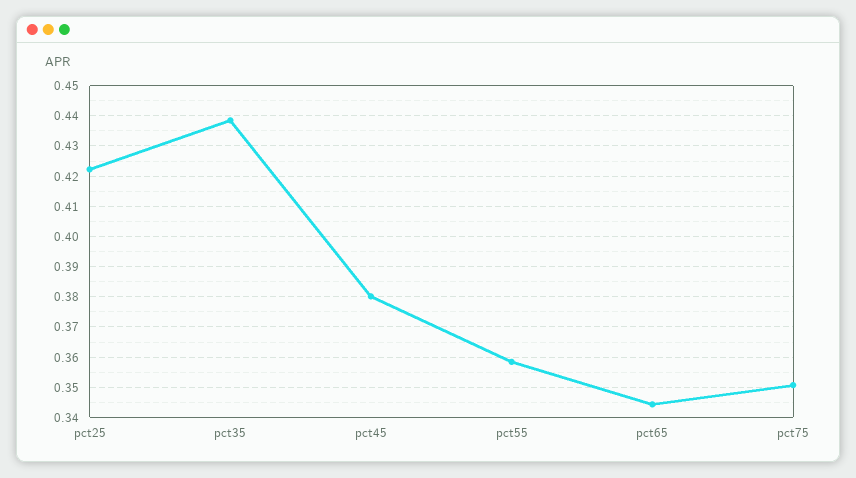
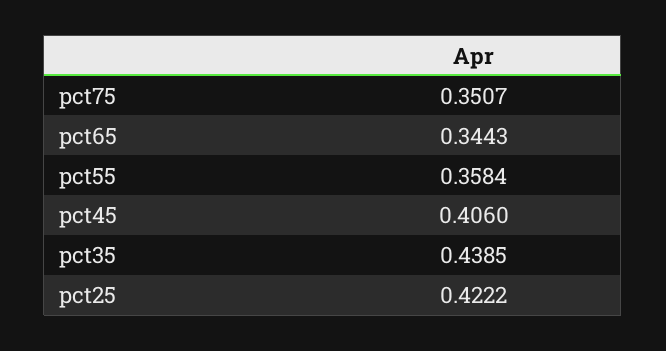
pct45: 0.38 -> 0.406

